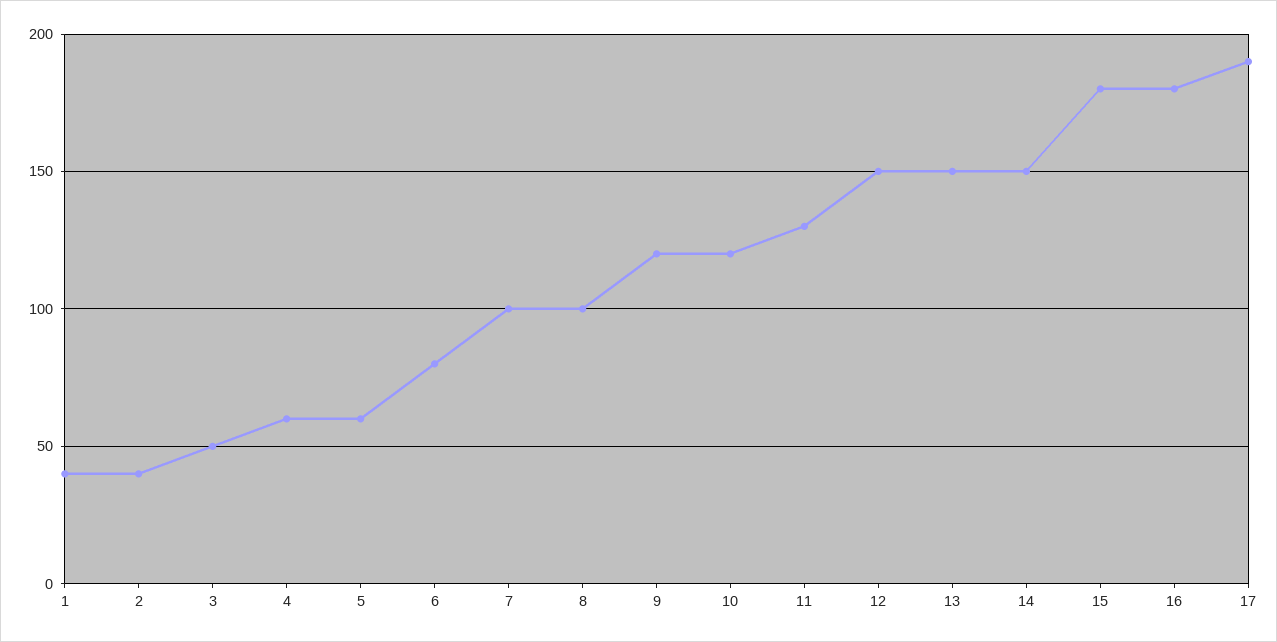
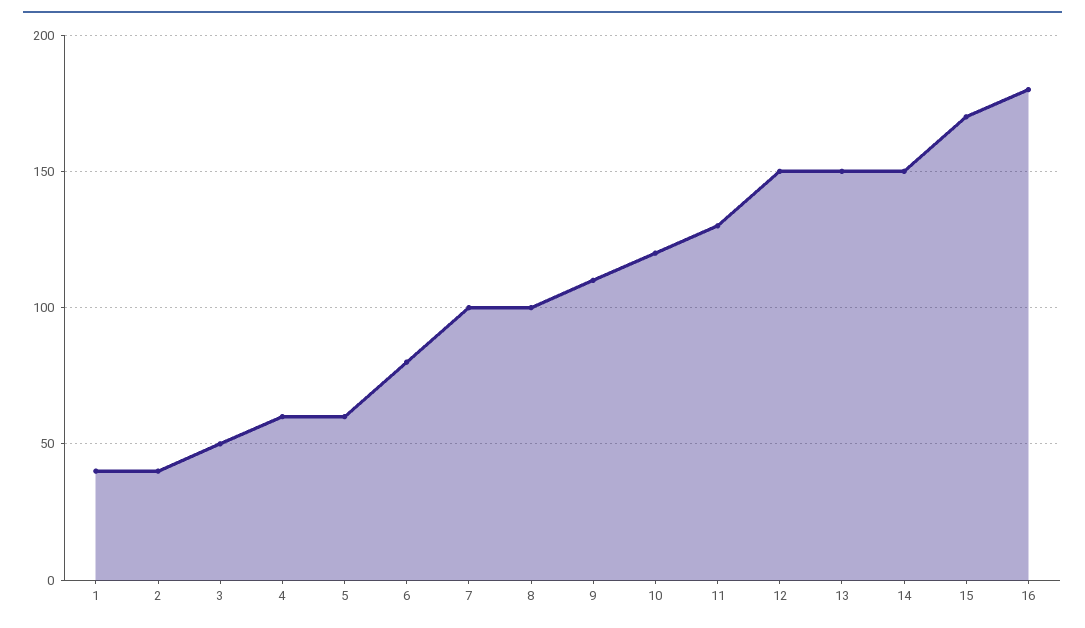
9: 120 -> 110
15: 180 -> 170
17: 190 -> none

